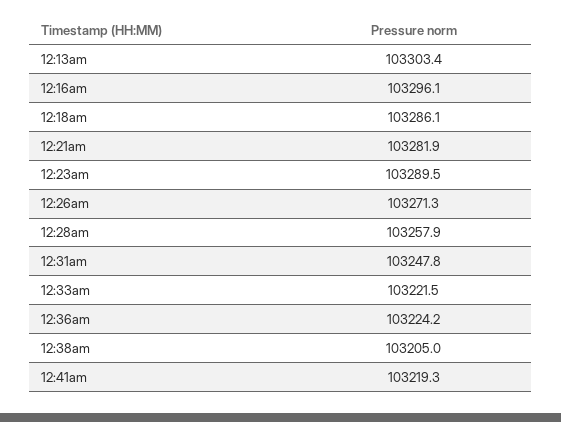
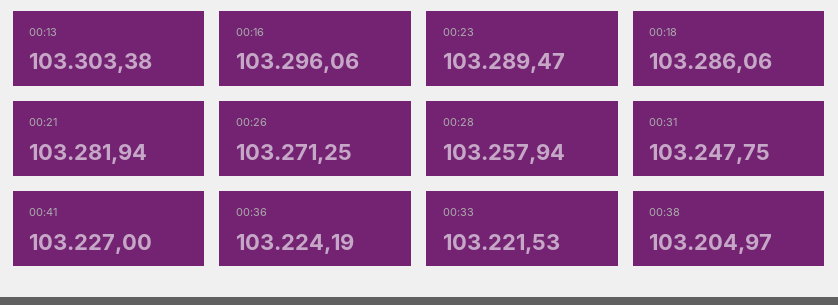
12:41am: 103219.3 -> 103227

